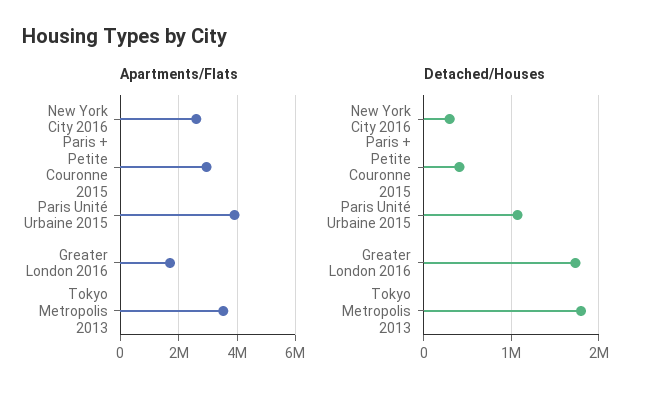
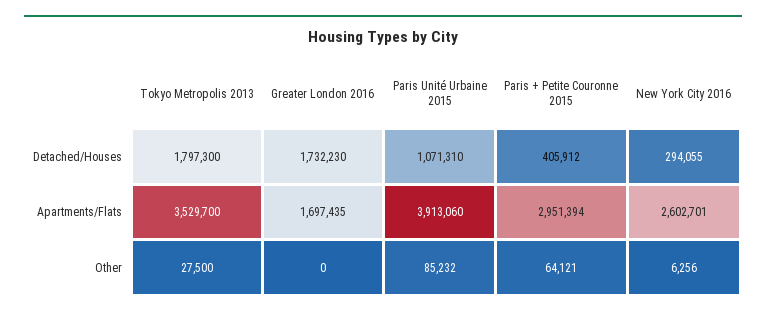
Other, Tokyo Metropolis 2013: none -> 27500
Other, Greater London 2016: none -> 0
Other, Paris Unité Urbaine 2015: none -> 85232
Other, Paris + Petite Couronne 2015: none -> 64121
Other, New York City 2016: none -> 6256

